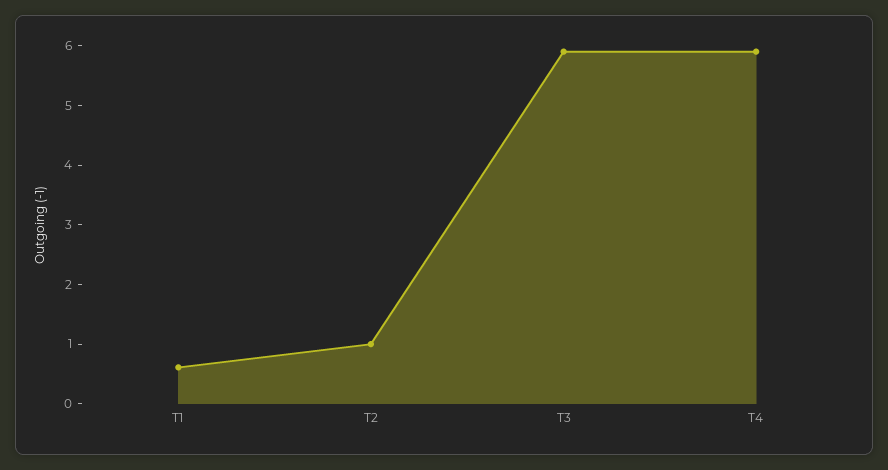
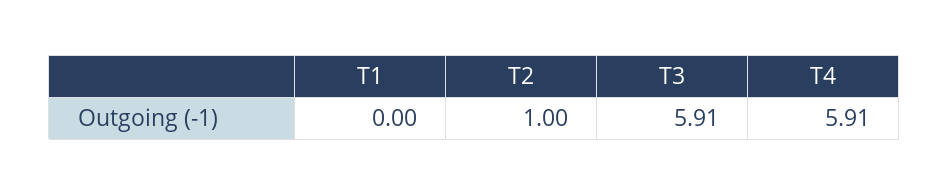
T1: 0.6 -> 0

